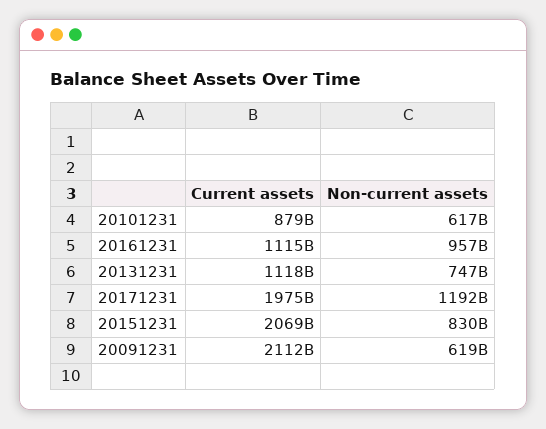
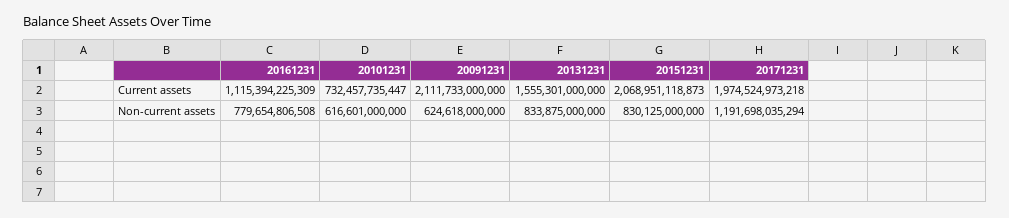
Current assets, 20101231: 879000000000 -> 732457735447
Non-current assets, 20161231: 957000000000 -> 779654806508
Current assets, 20131231: 1118000000000 -> 1555301000000
Non-current assets, 20131231: 747000000000 -> 833875000000
Non-current assets, 20091231: 619000000000 -> 624618000000

